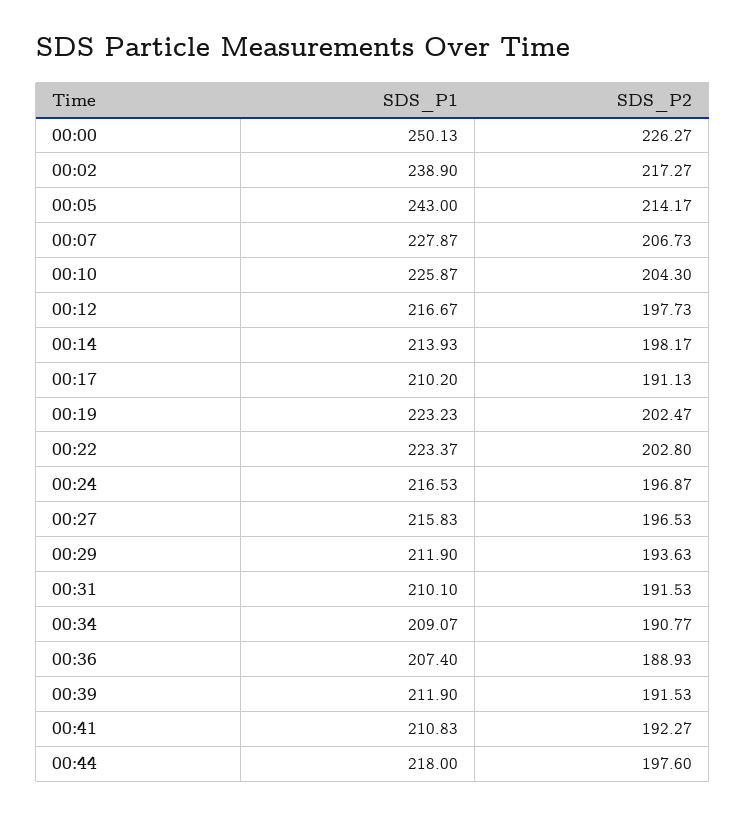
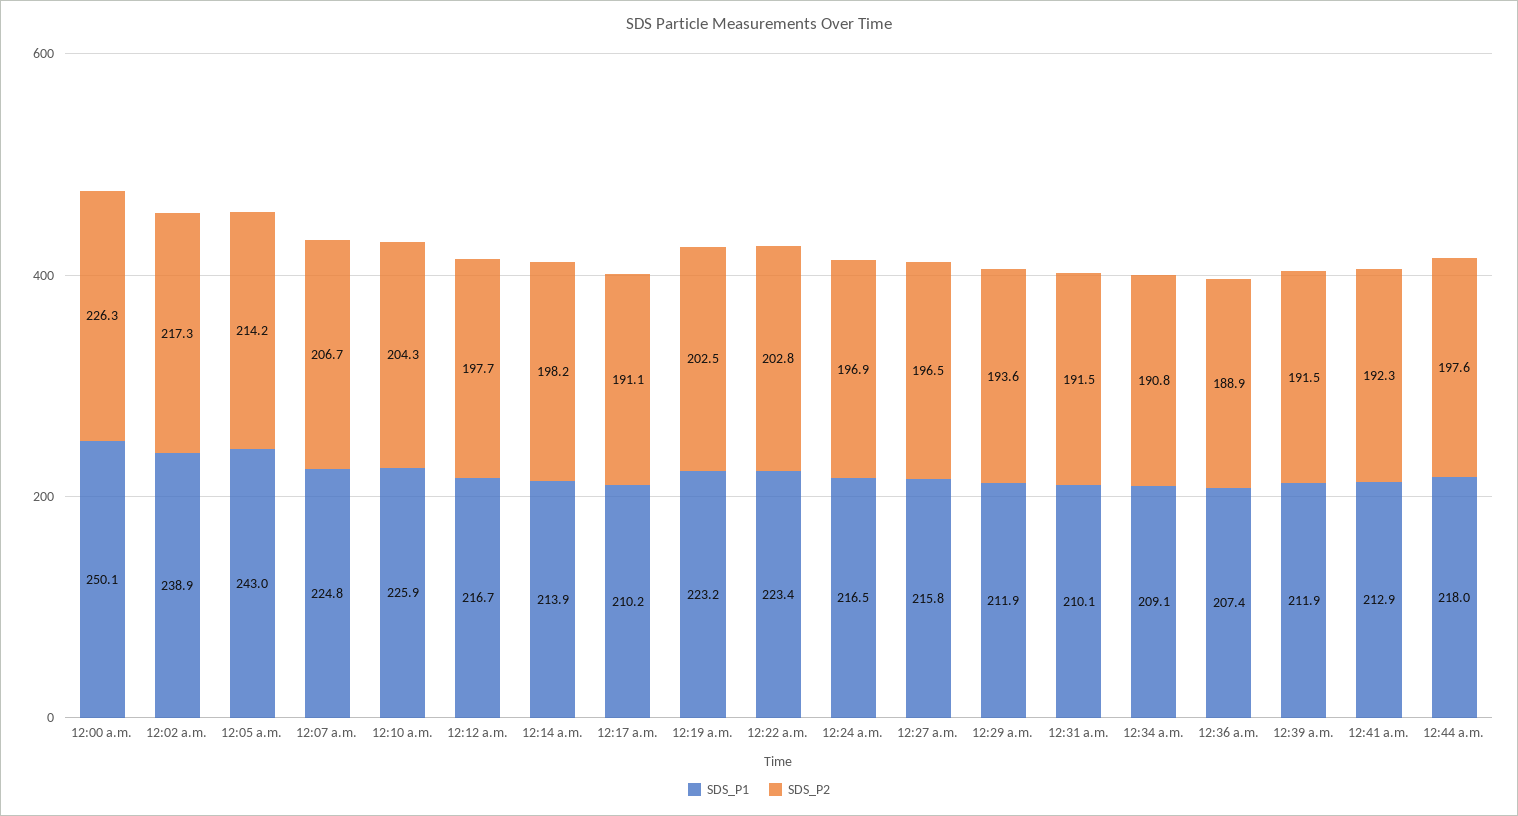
SDS_P1, 00:07: 227.87 -> 224.8
SDS_P1, 00:41: 210.83 -> 212.9

